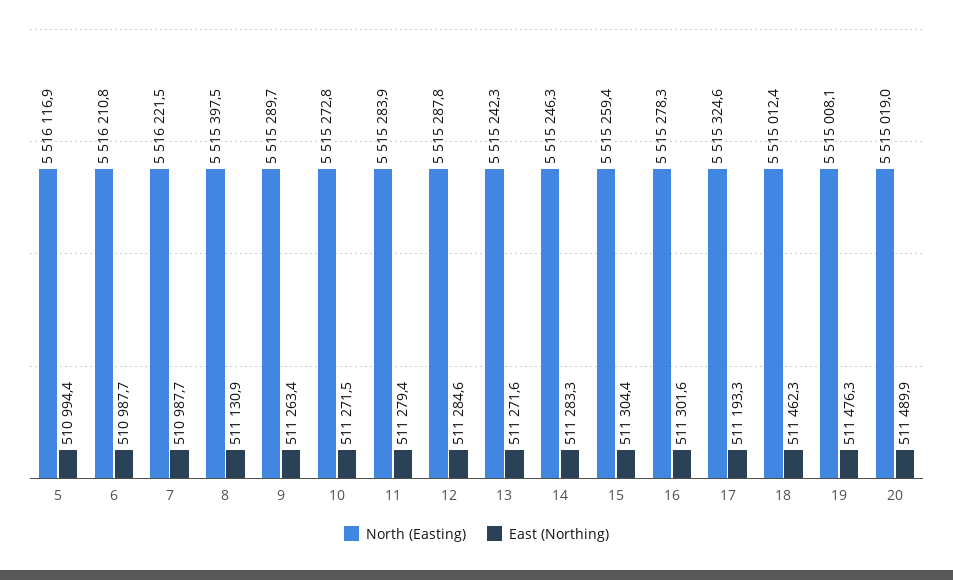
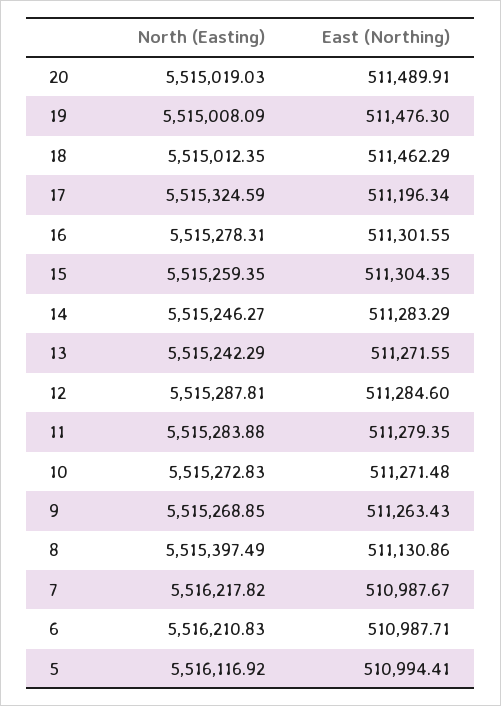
North (Easting), 7: 5516221.5 -> 5516217.82
North (Easting), 9: 5515289.7 -> 5515268.85
East (Northing), 17: 511193.3 -> 511196.34

